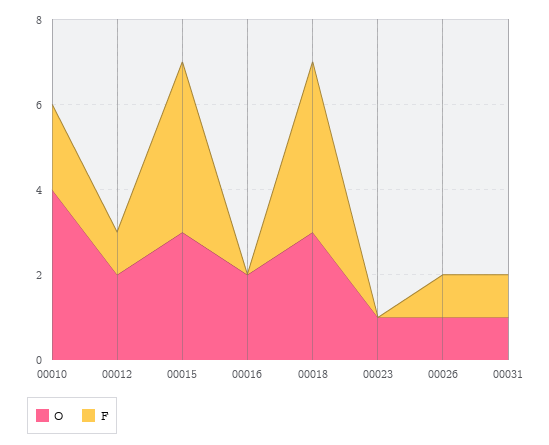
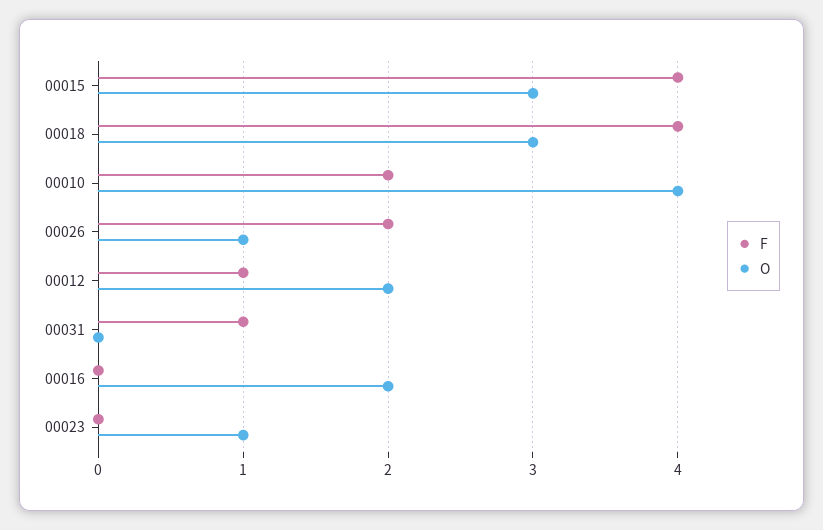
F, 00026: 1 -> 2
O, 00031: 1 -> 0

